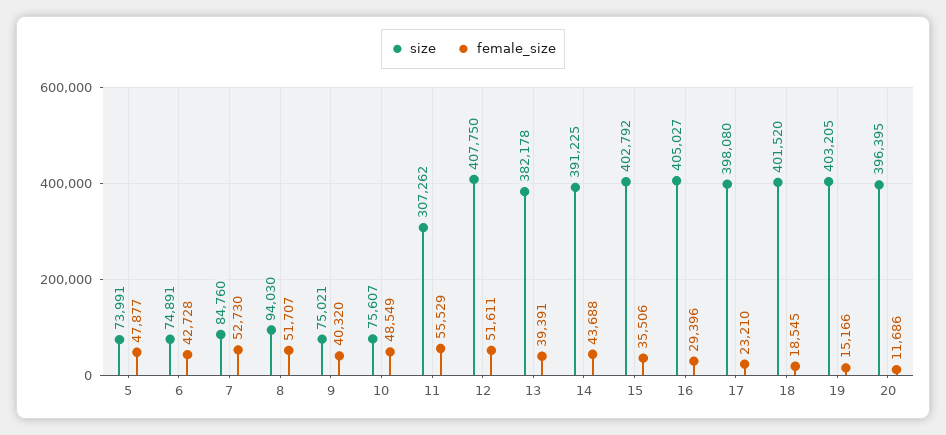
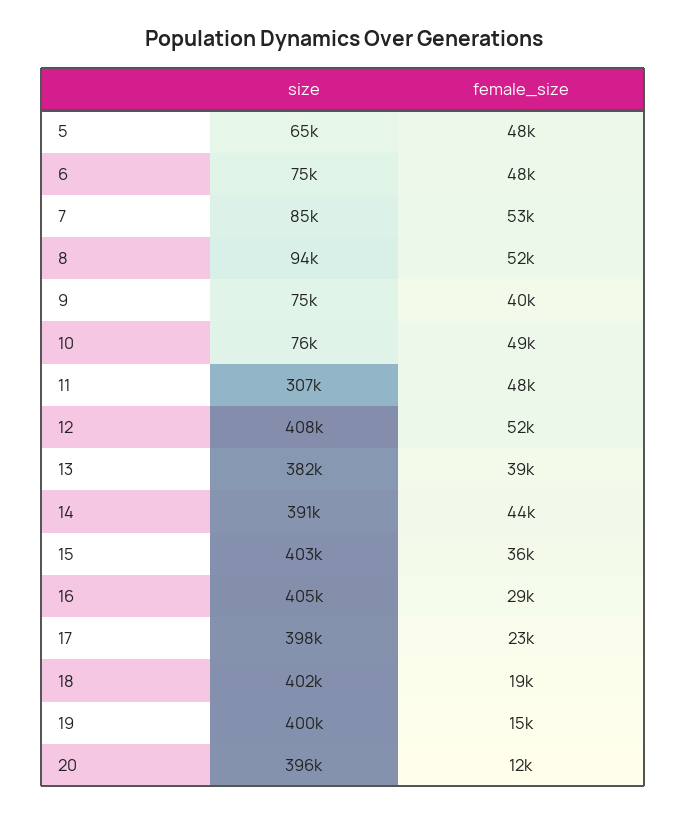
size, 5: 73991 -> 65000
female_size, 6: 42728 -> 48000
female_size, 11: 55529 -> 48000
size, 19: 403205 -> 400000

